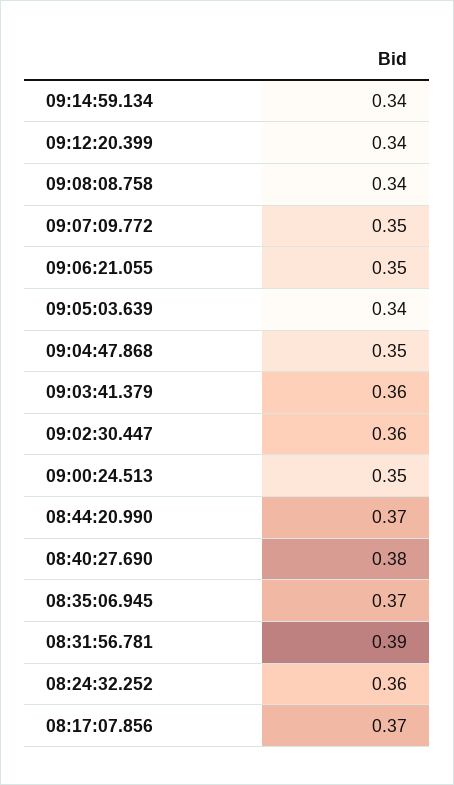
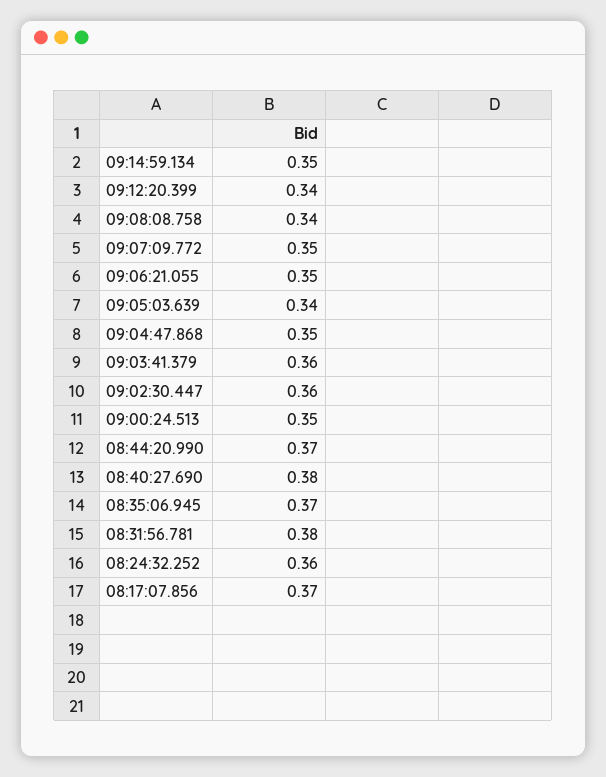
09:14:59.134: 0.34 -> 0.35
08:31:56.781: 0.39 -> 0.38

